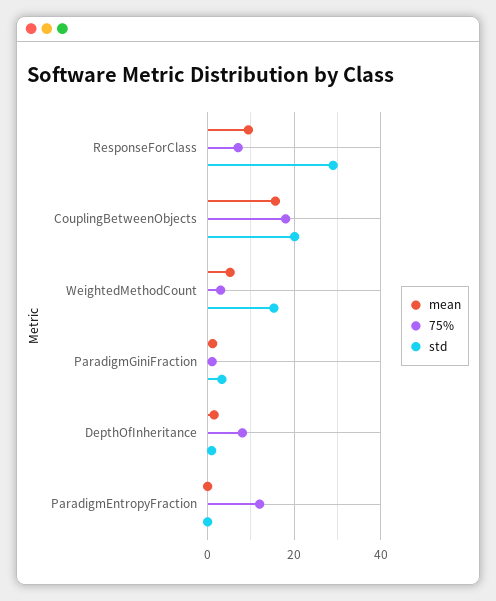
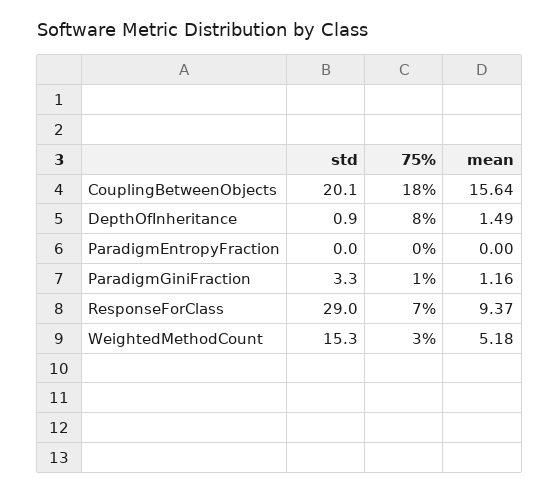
75%, ParadigmEntropyFraction: 12 -> 0

